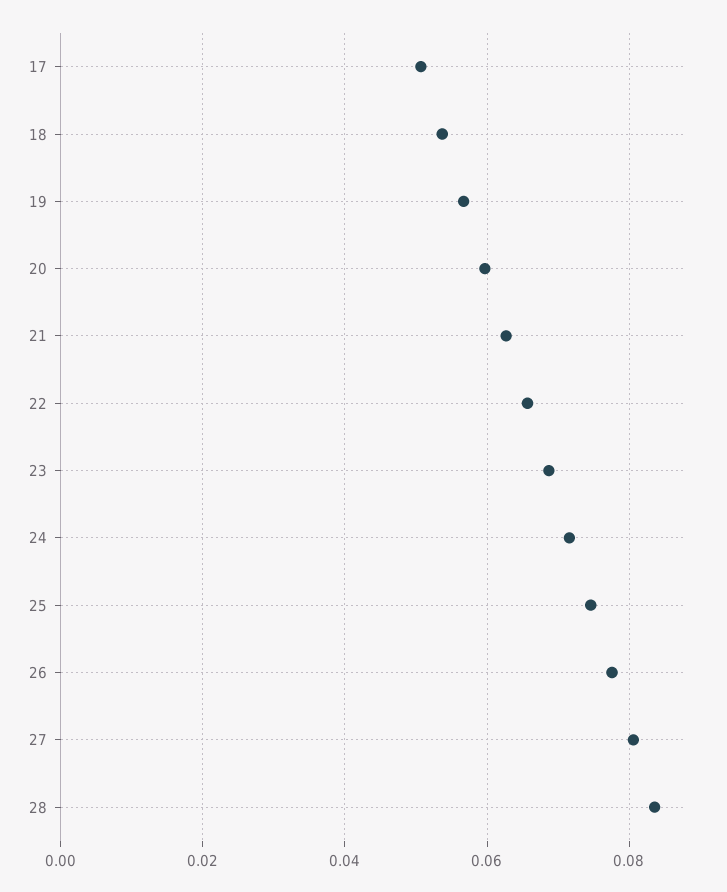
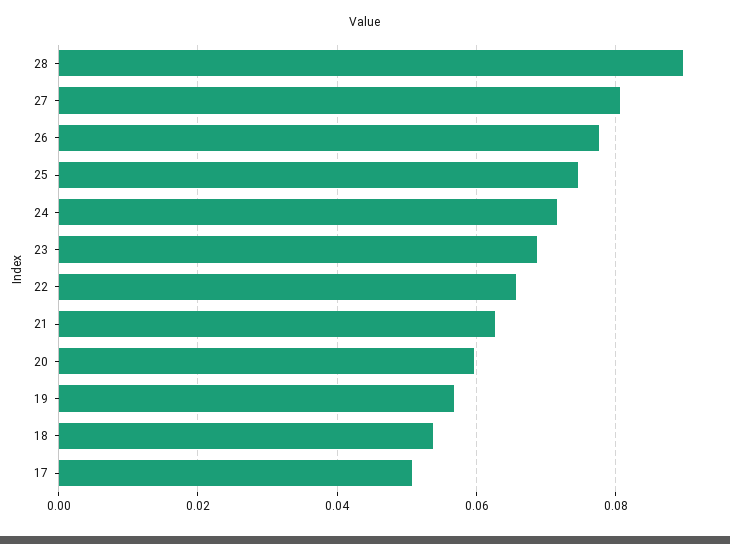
28: 0.084 -> 0.09

